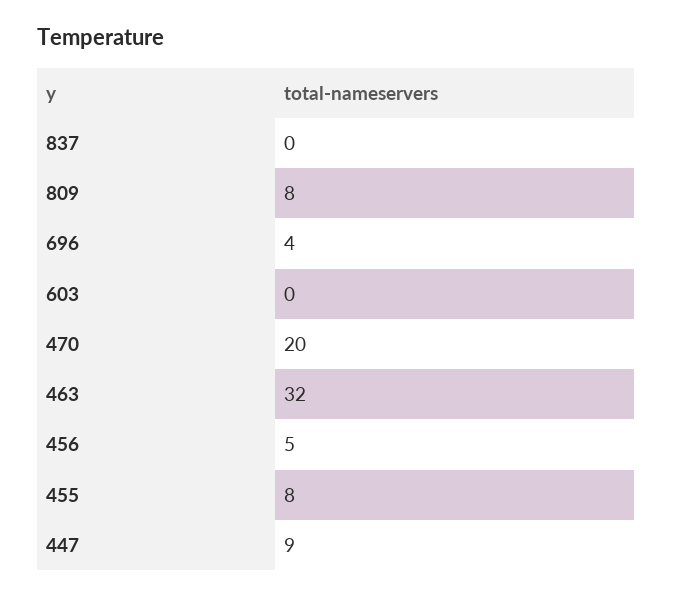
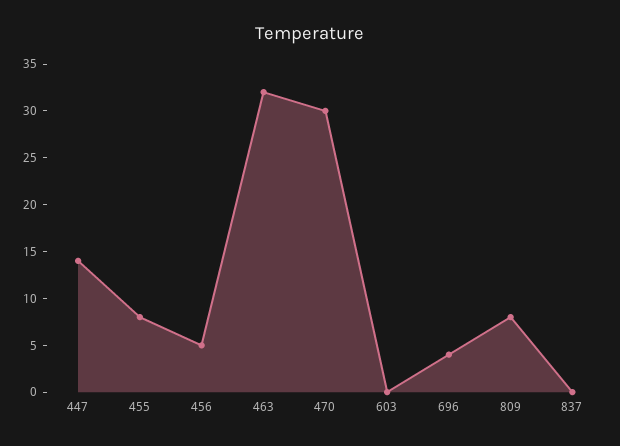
470: 20 -> 30
447: 9 -> 14

